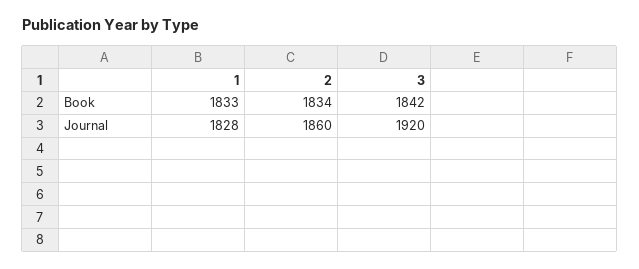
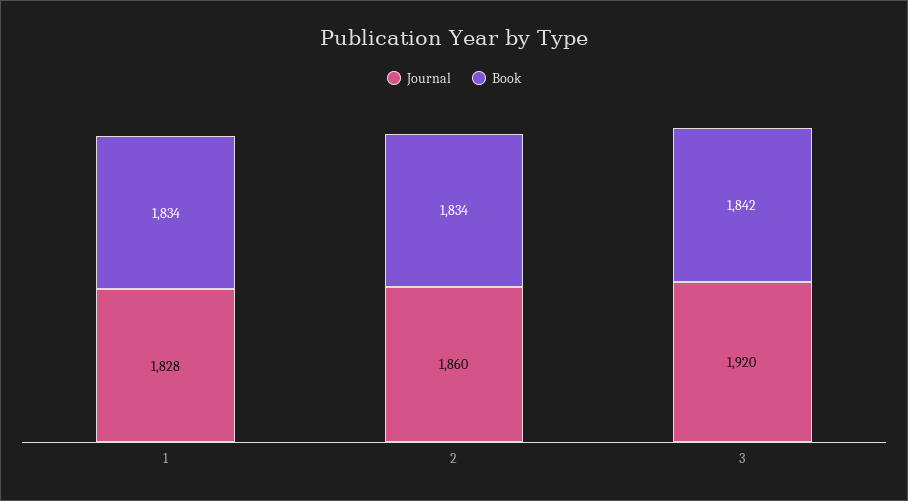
Book, 1: 1833 -> 1834

